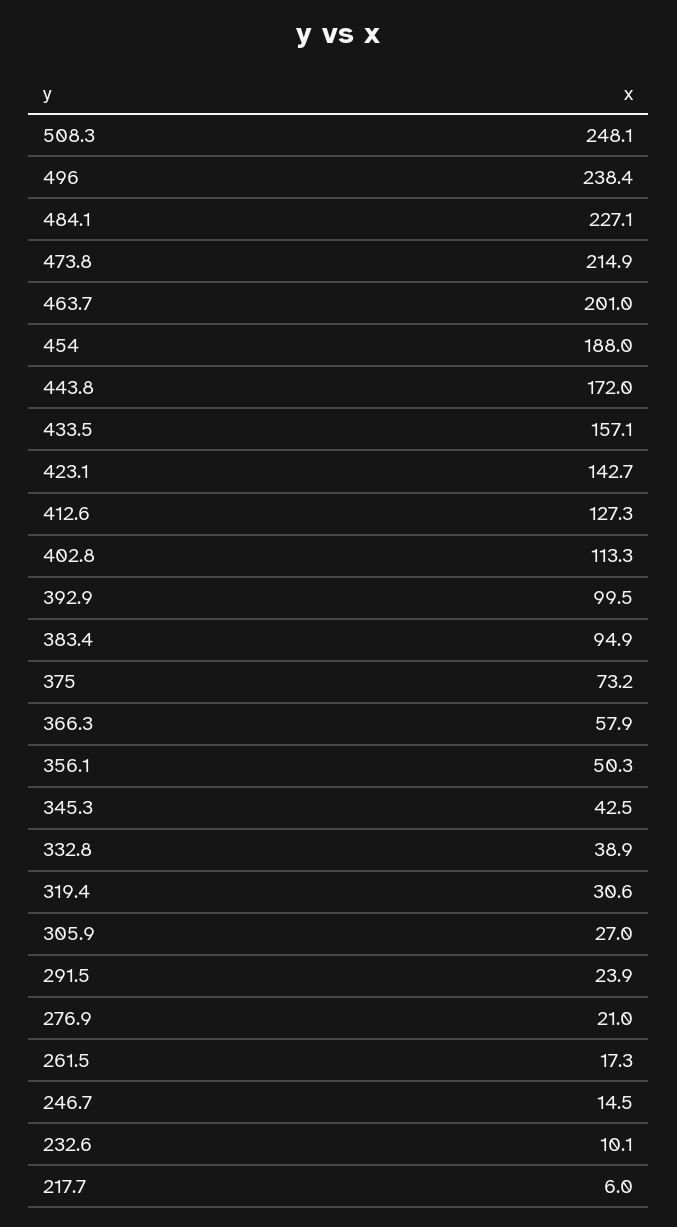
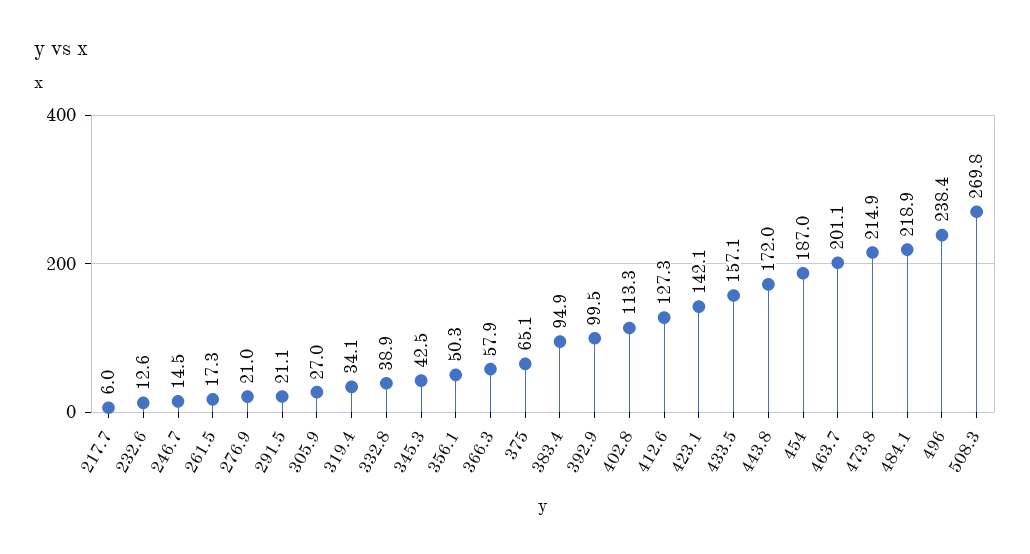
508.3: 248.1 -> 269.8
484.1: 227.1 -> 218.9
463.7: 201 -> 201.1
454: 188 -> 187
423.1: 142.7 -> 142.1
375: 73.2 -> 65.1
319.4: 30.6 -> 34.1
291.5: 23.9 -> 21.1
232.6: 10.1 -> 12.6

